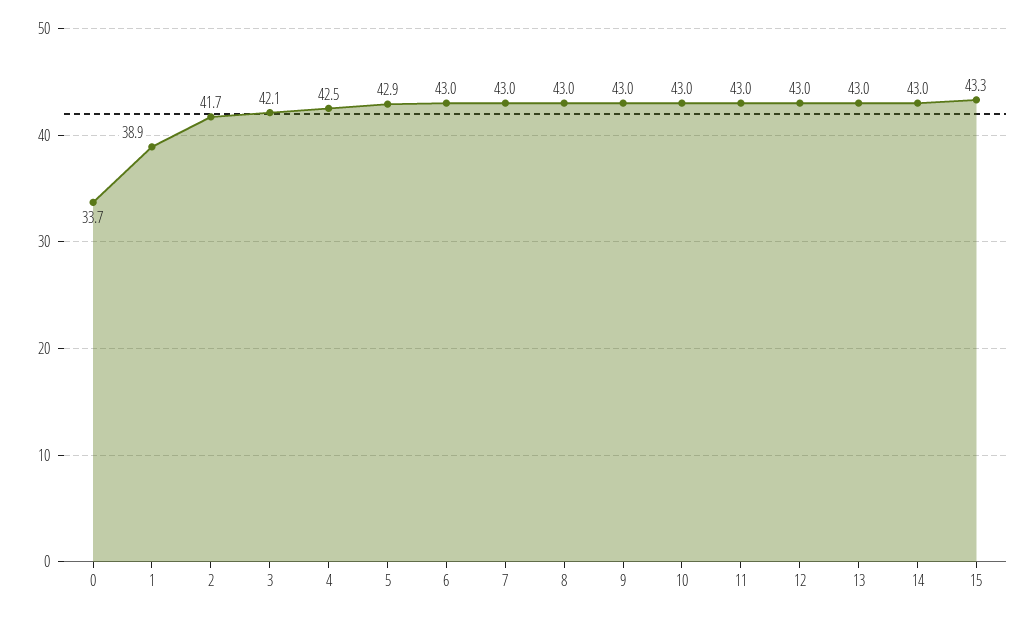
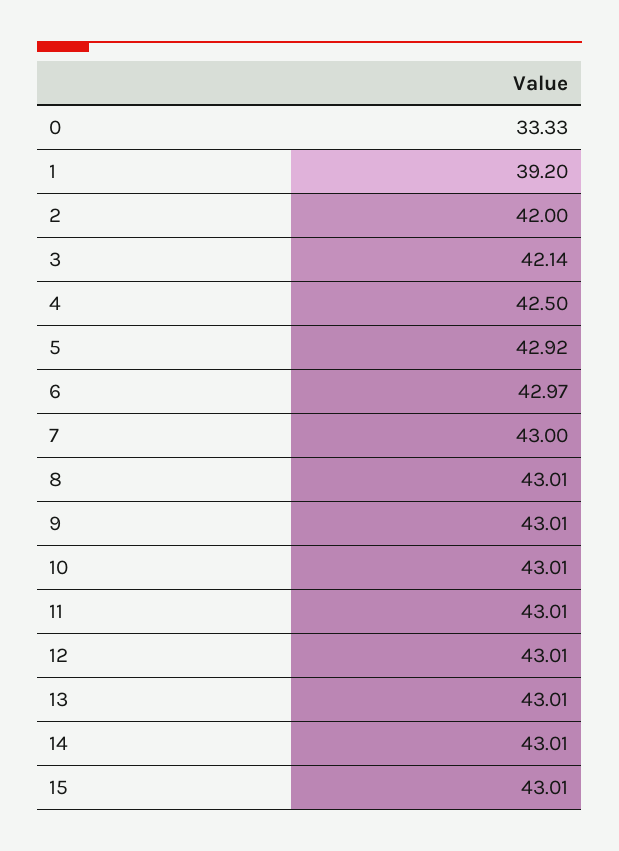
0: 33.7 -> 33.33
1: 38.9 -> 39.2
2: 41.7 -> 42
15: 43.3 -> 43.01

